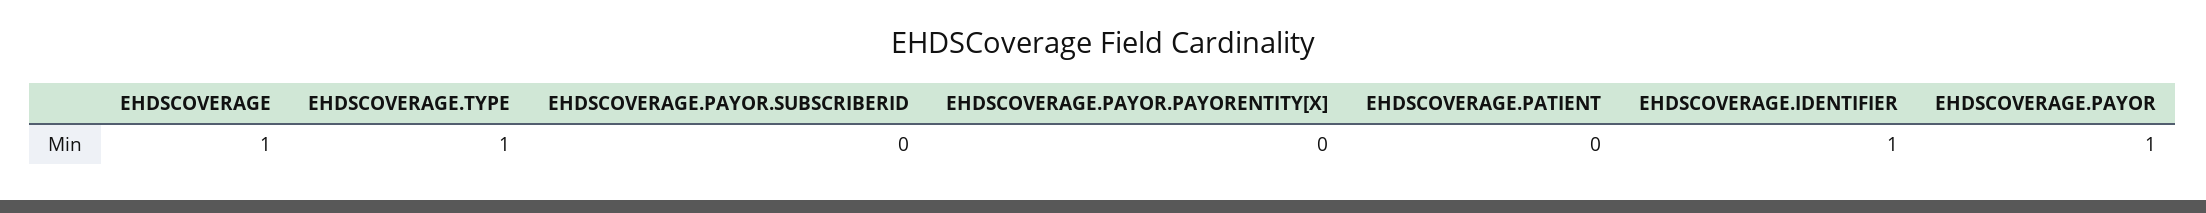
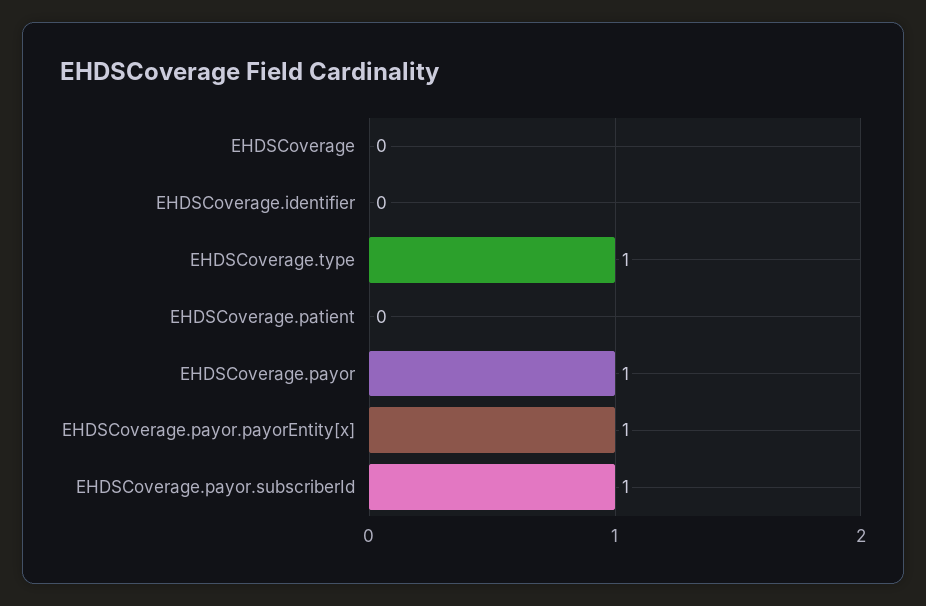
EHDSCOVERAGE: 1 -> 0
EHDSCOVERAGE.PAYOR.SUBSCRIBERID: 0 -> 1
EHDSCOVERAGE.PAYOR.PAYORENTITY[X]: 0 -> 1
EHDSCOVERAGE.IDENTIFIER: 1 -> 0

